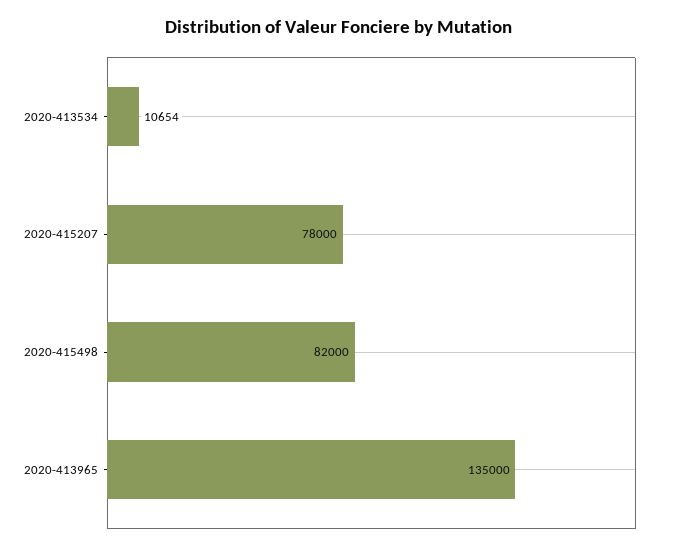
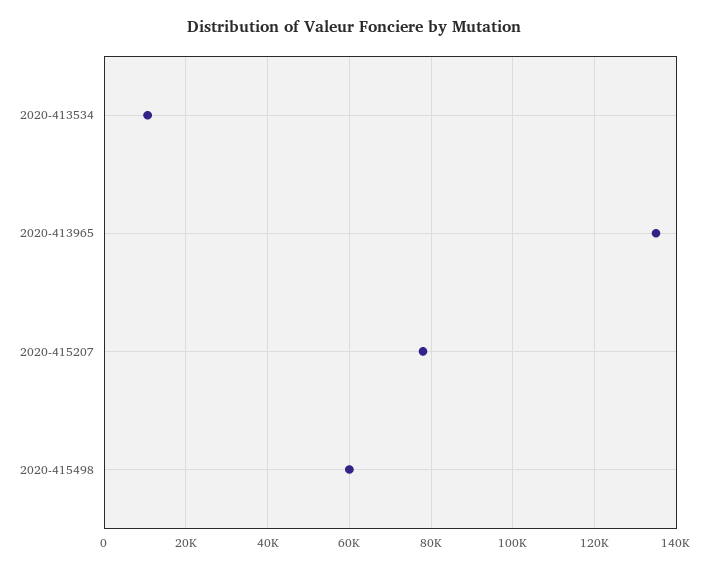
2020-415498: 82000 -> 60000

